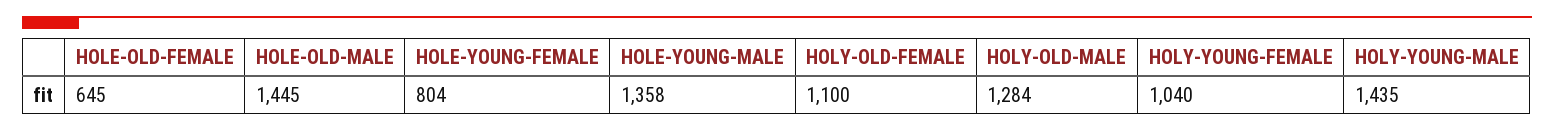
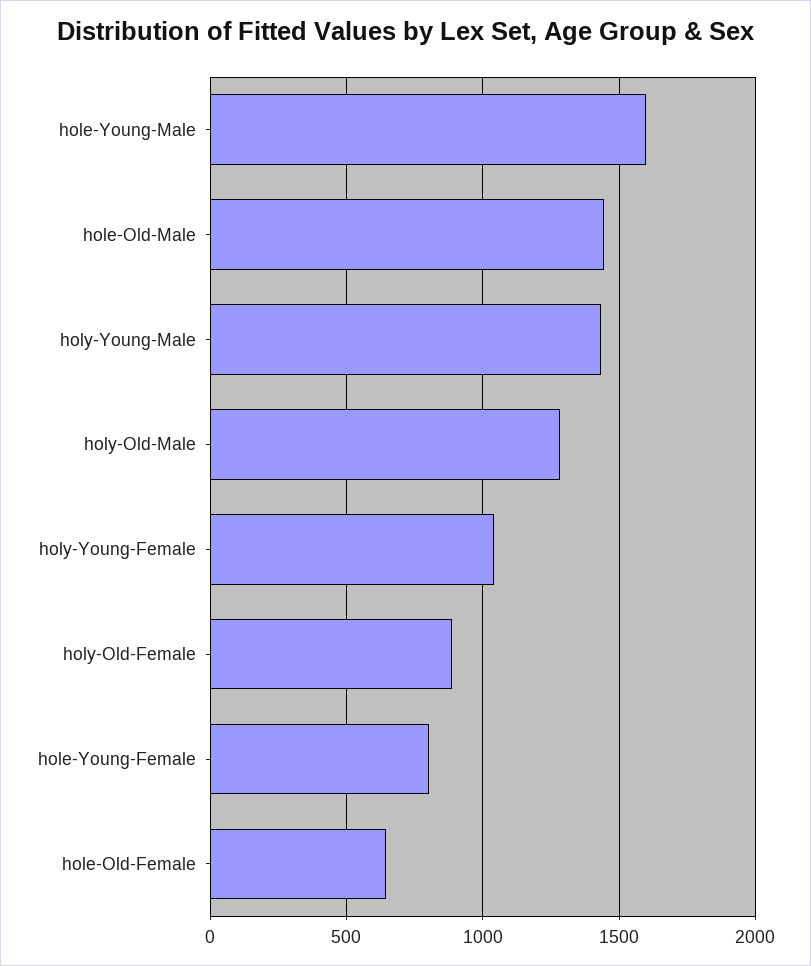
HOLE-YOUNG-MALE: 1358 -> 1600
HOLY-OLD-FEMALE: 1100 -> 900

